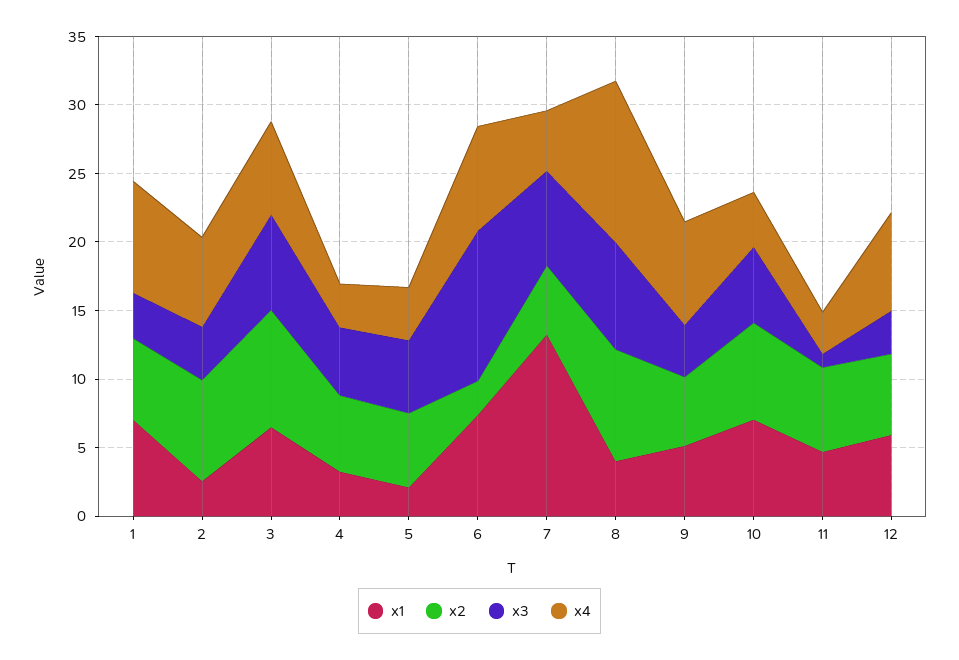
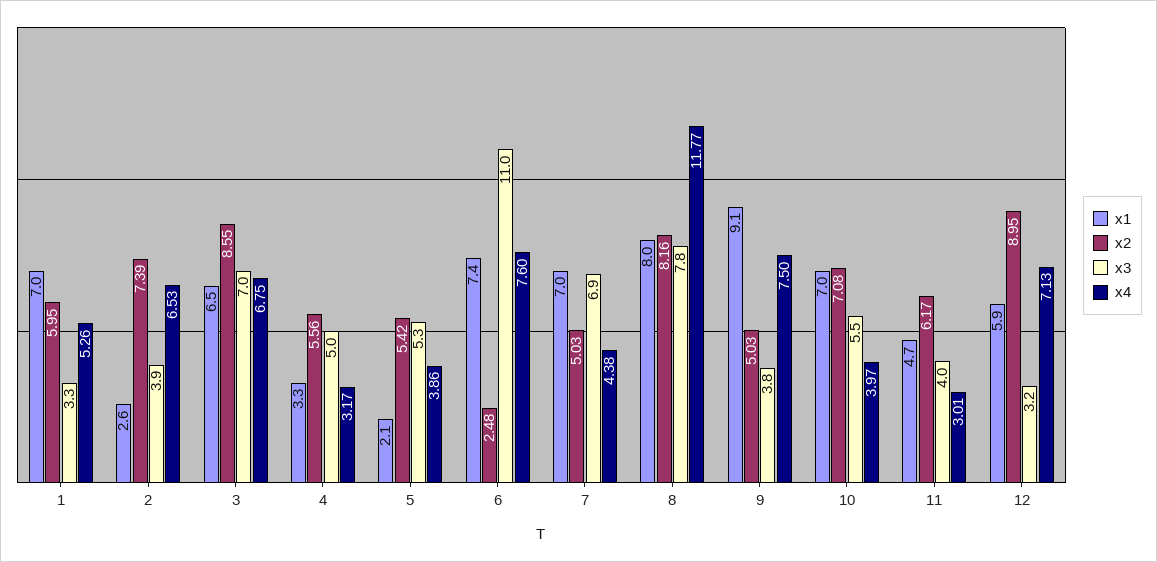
x4, 1: 8 -> 5.26
x1, 7: 13 -> 7
x1, 8: 4 -> 8
x1, 9: 5 -> 9.1
x3, 11: 1 -> 4
x2, 12: 6 -> 8.95

